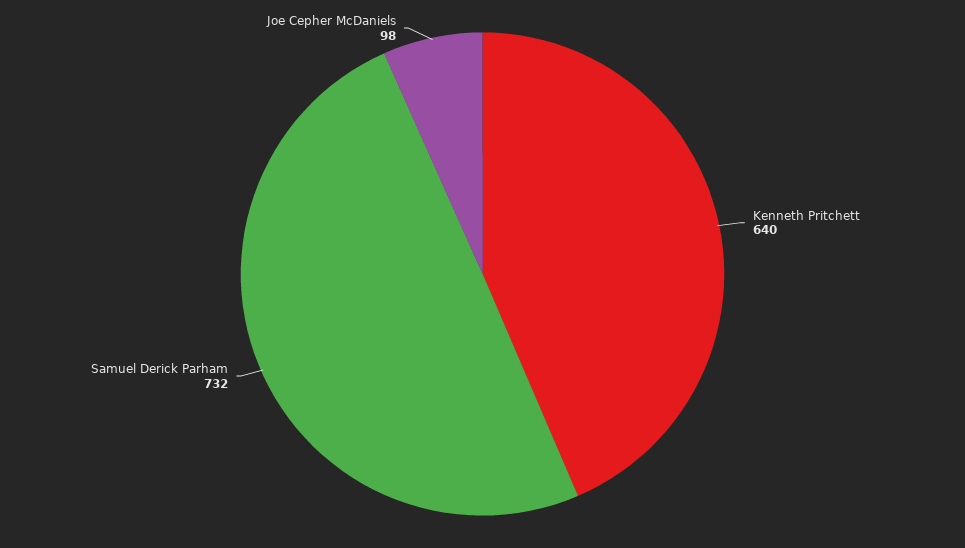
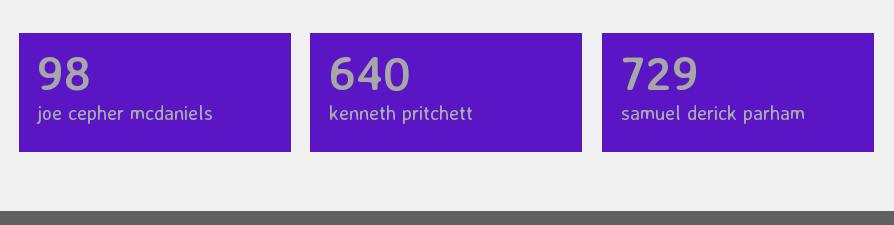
Samuel Derick Parham: 732 -> 729

